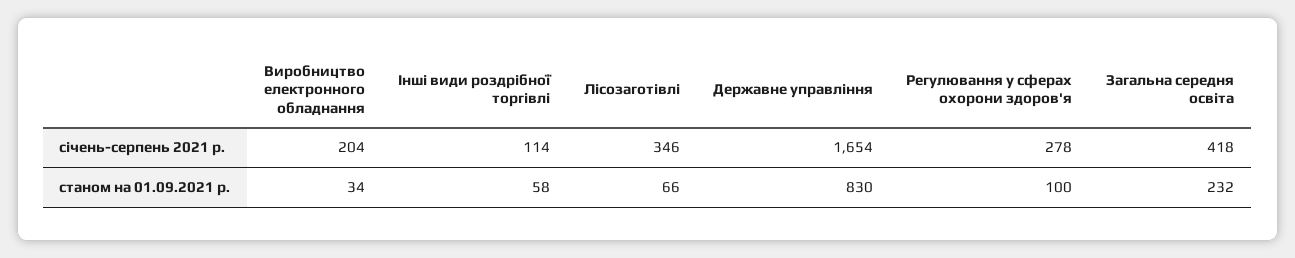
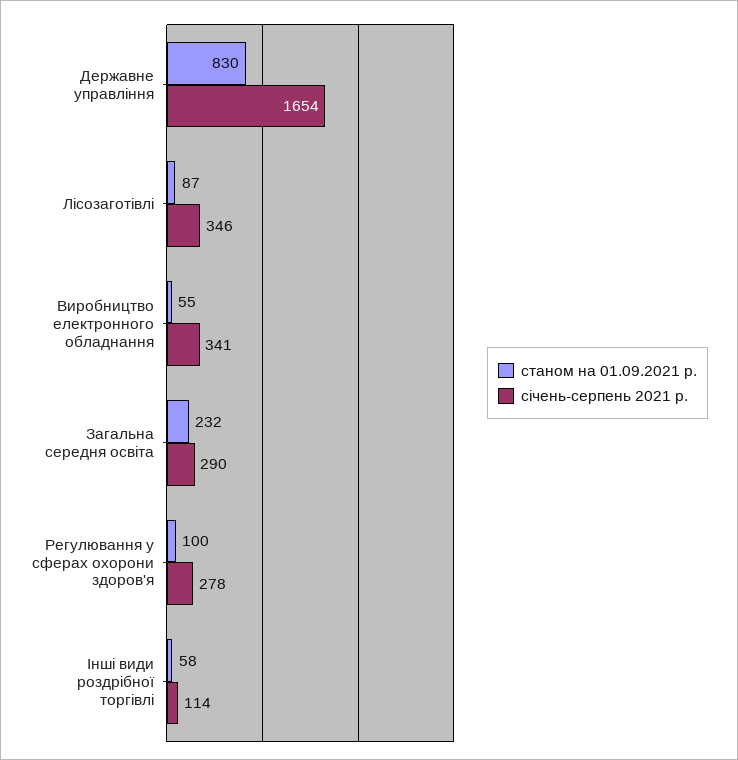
січень-серпень 2021 р., Виробництво електронного обладнання: 204 -> 341
січень-серпень 2021 р., Загальна середня освіта: 418 -> 290
станом на 01.09.2021 р., Виробництво електронного обладнання: 34 -> 55
станом на 01.09.2021 р., Лісозаготівлі: 66 -> 87

